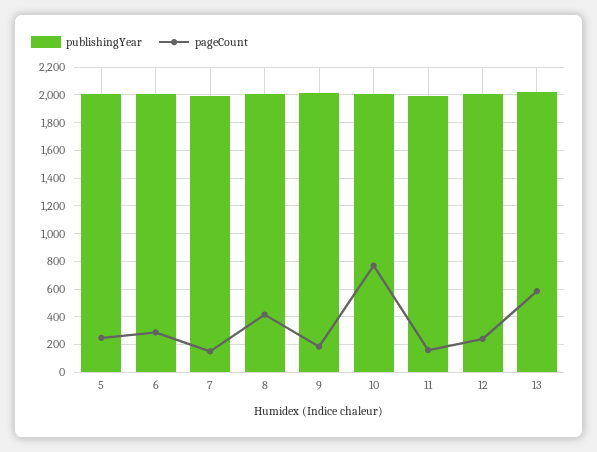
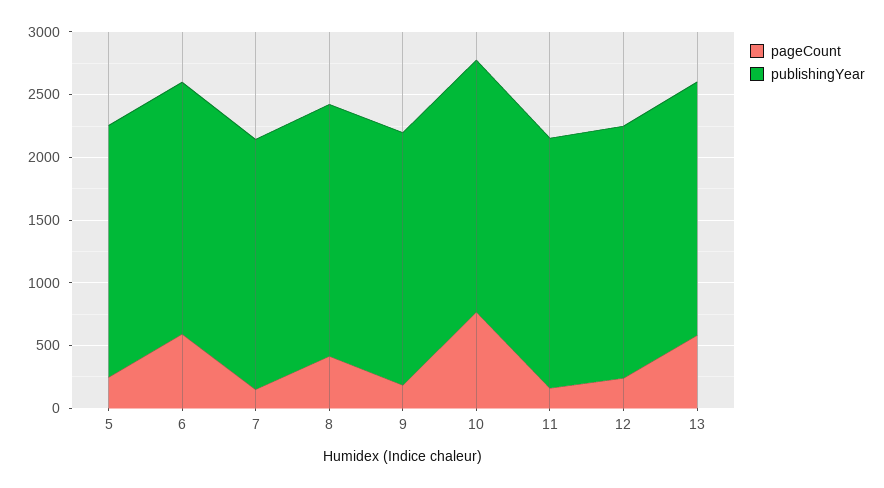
pageCount, 6: 300 -> 600

